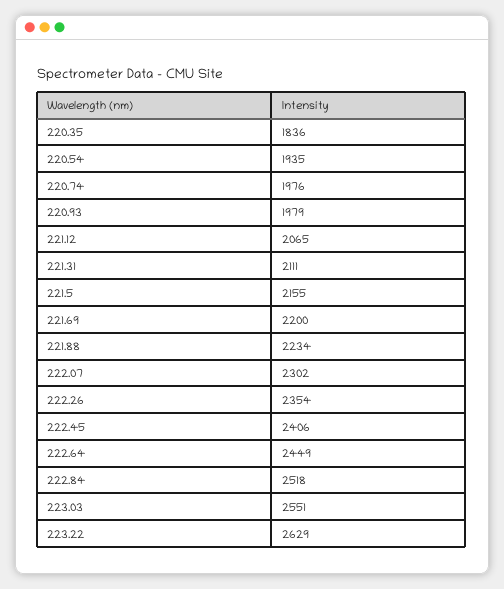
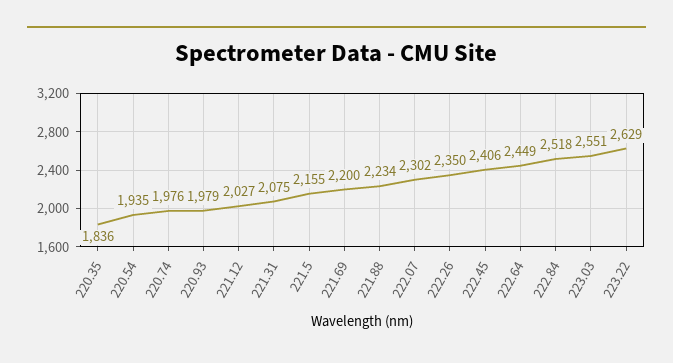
221.12: 2065 -> 2027
221.31: 2111 -> 2075
222.26: 2354 -> 2350

